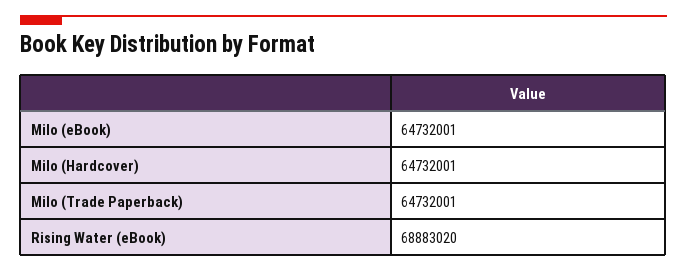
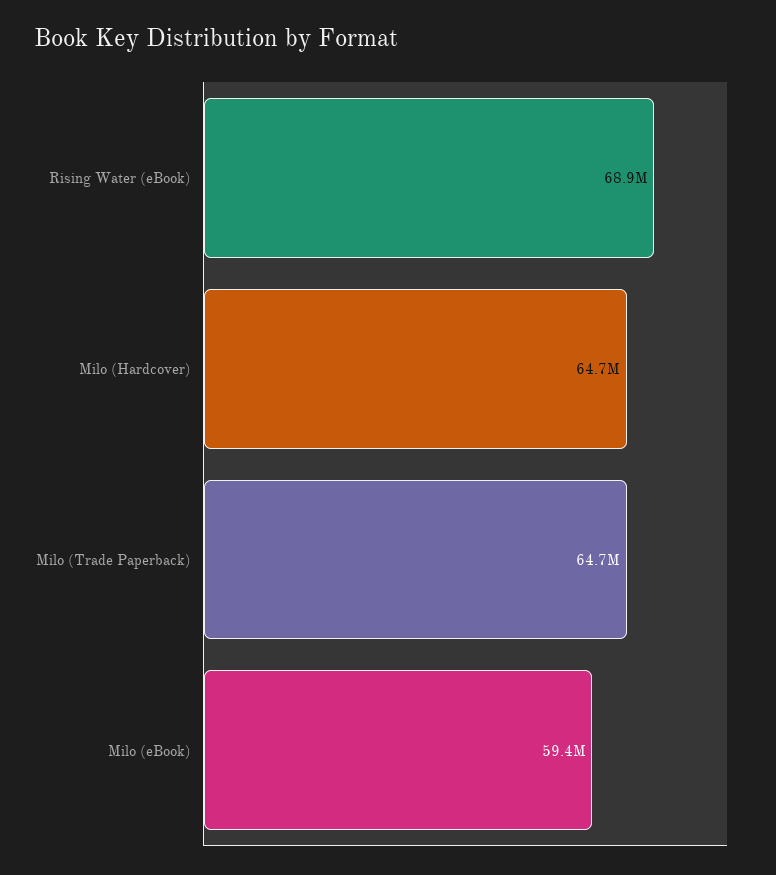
Milo (eBook): 64732001 -> 59400000

